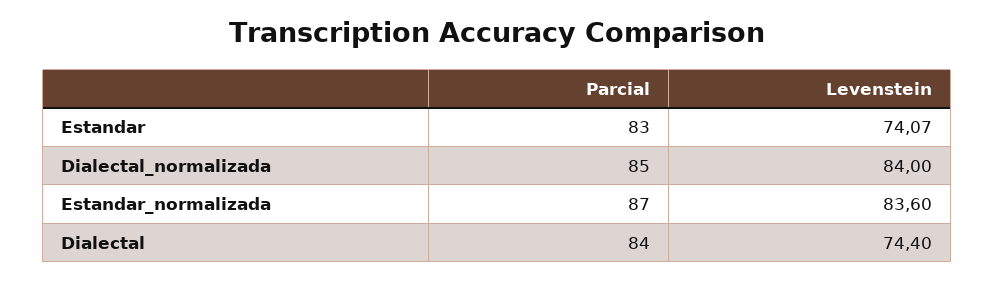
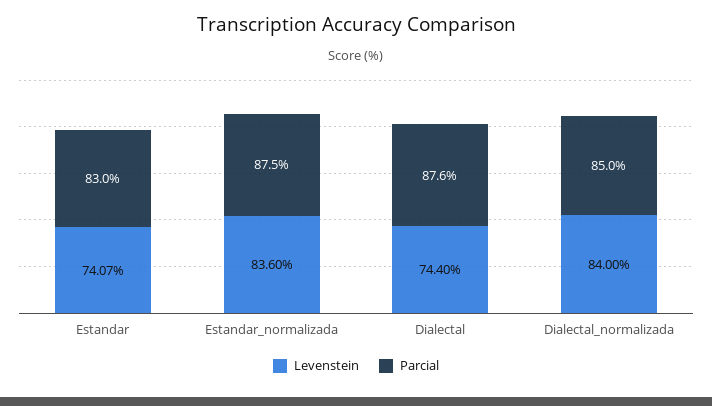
Parcial, Estandar_normalizada: 87 -> 87.5
Parcial, Dialectal: 84 -> 87.6

